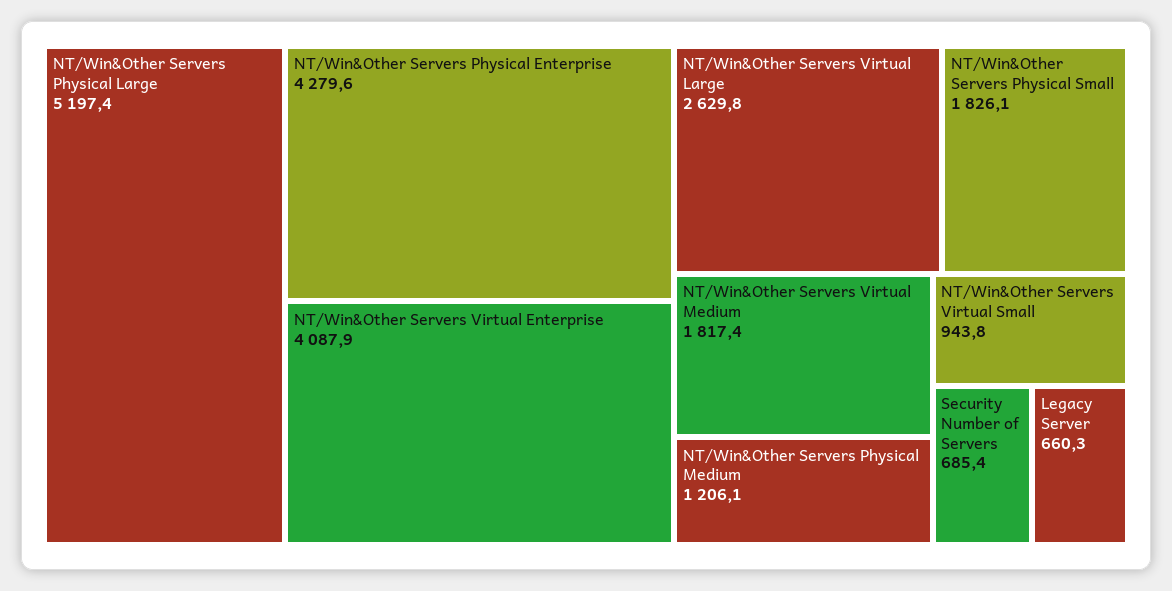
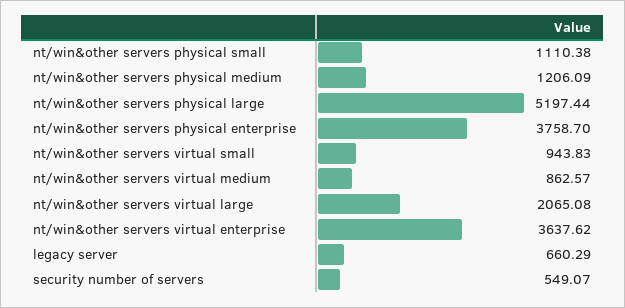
NT/Win&Other Servers Physical Enterprise: 4279.6 -> 3758.7
NT/Win&Other Servers Virtual Enterprise: 4087.9 -> 3637.62
NT/Win&Other Servers Virtual Large: 2629.8 -> 2065.08
NT/Win&Other Servers Physical Small: 1826.1 -> 1110.38
NT/Win&Other Servers Virtual Medium: 1817.4 -> 862.57
Security Number of Servers: 685.4 -> 549.07

